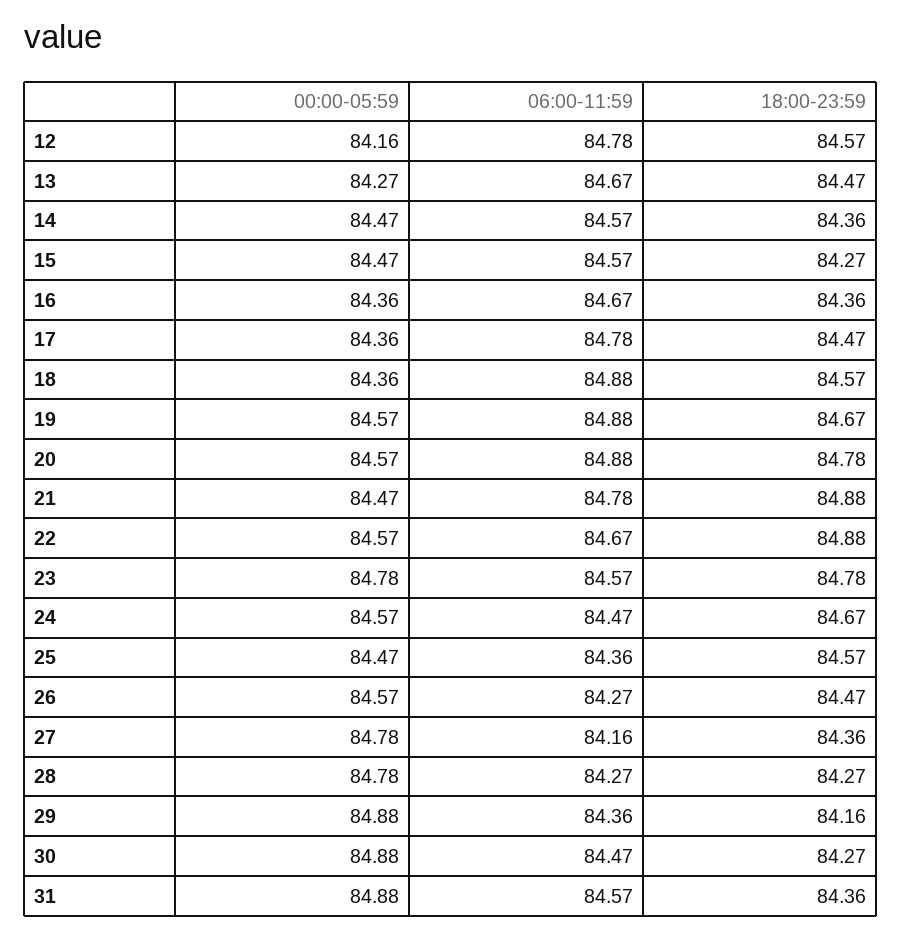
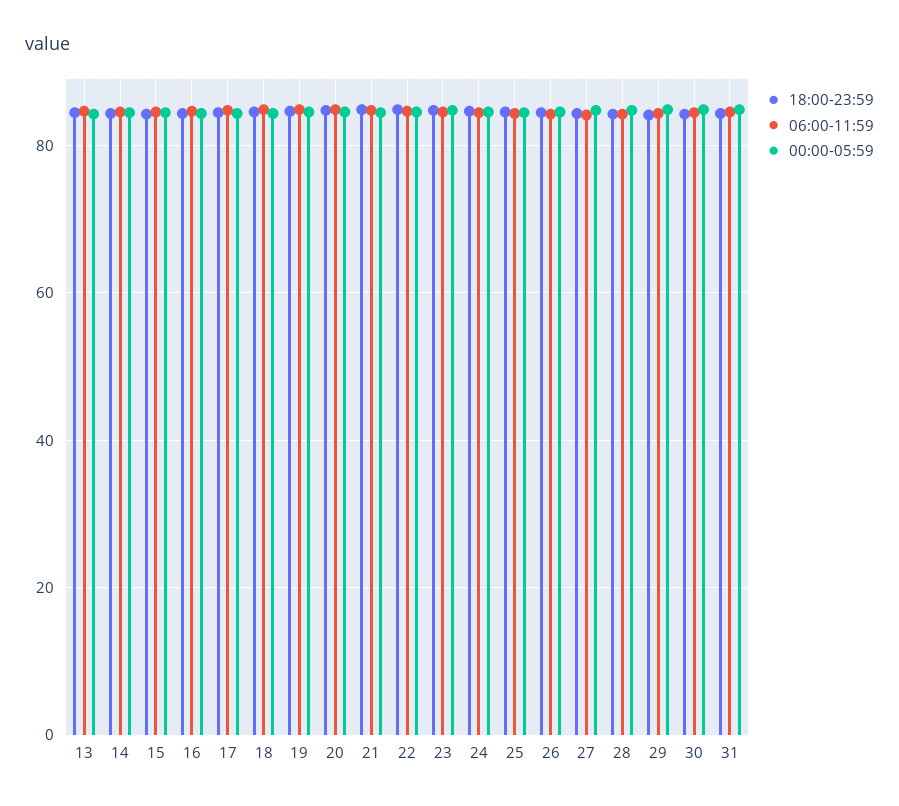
00:00-05:59, 12: 84.16 -> none
06:00-11:59, 12: 84.78 -> none
18:00-23:59, 12: 84.57 -> none

